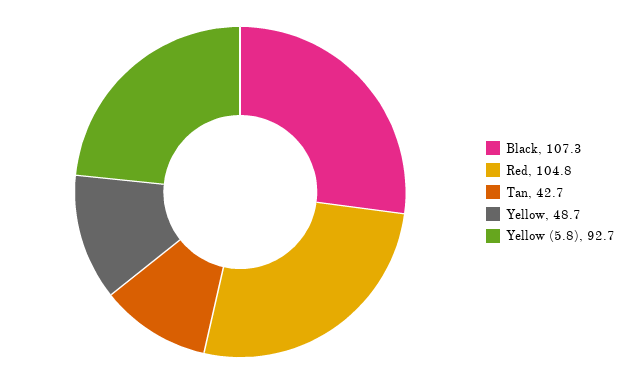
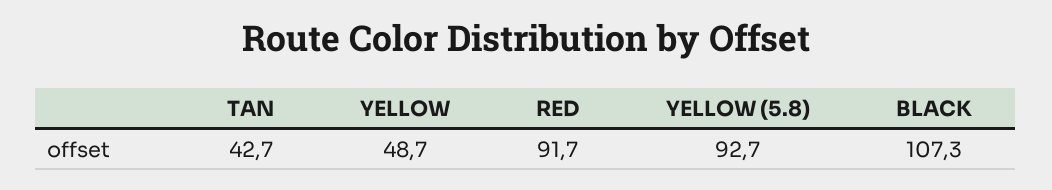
Red: 104.8 -> 91.7

